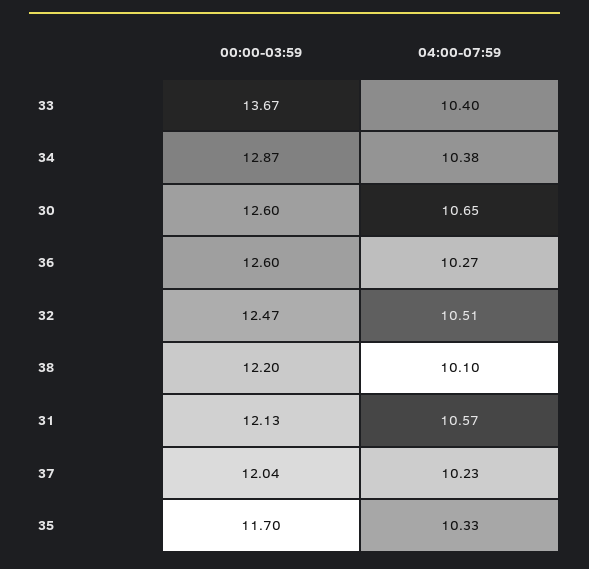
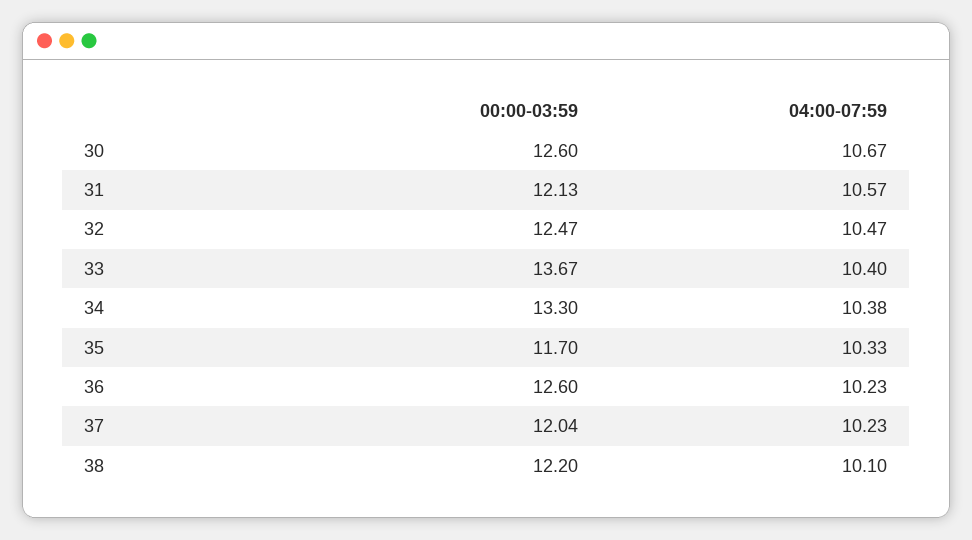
00:00-03:59, 34: 12.87 -> 13.3
04:00-07:59, 30: 10.65 -> 10.67
04:00-07:59, 36: 10.27 -> 10.23
04:00-07:59, 32: 10.51 -> 10.47

